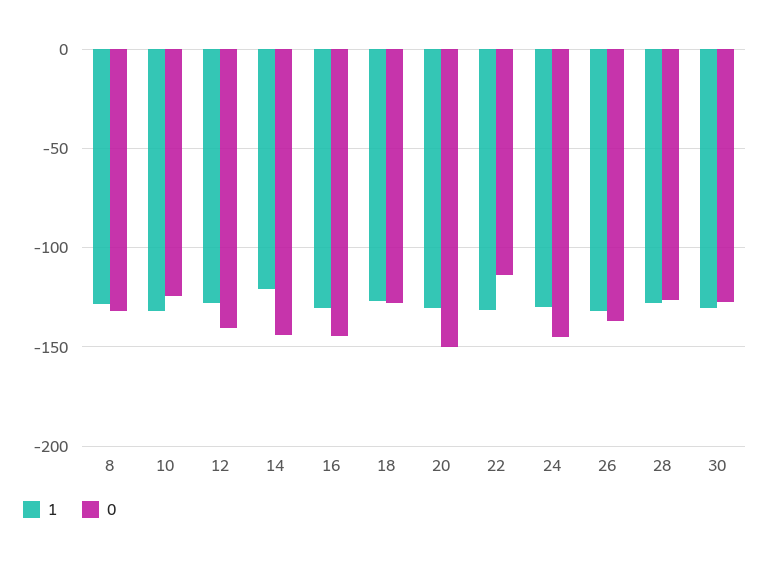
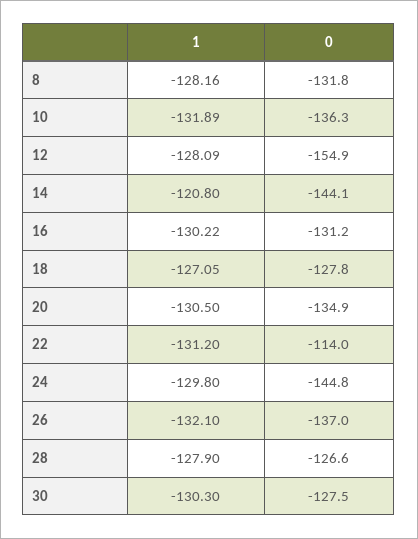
0, 10: -125 -> -136.3
0, 12: -140 -> -154.9
0, 16: -145 -> -131.2
0, 20: -150 -> -134.9

